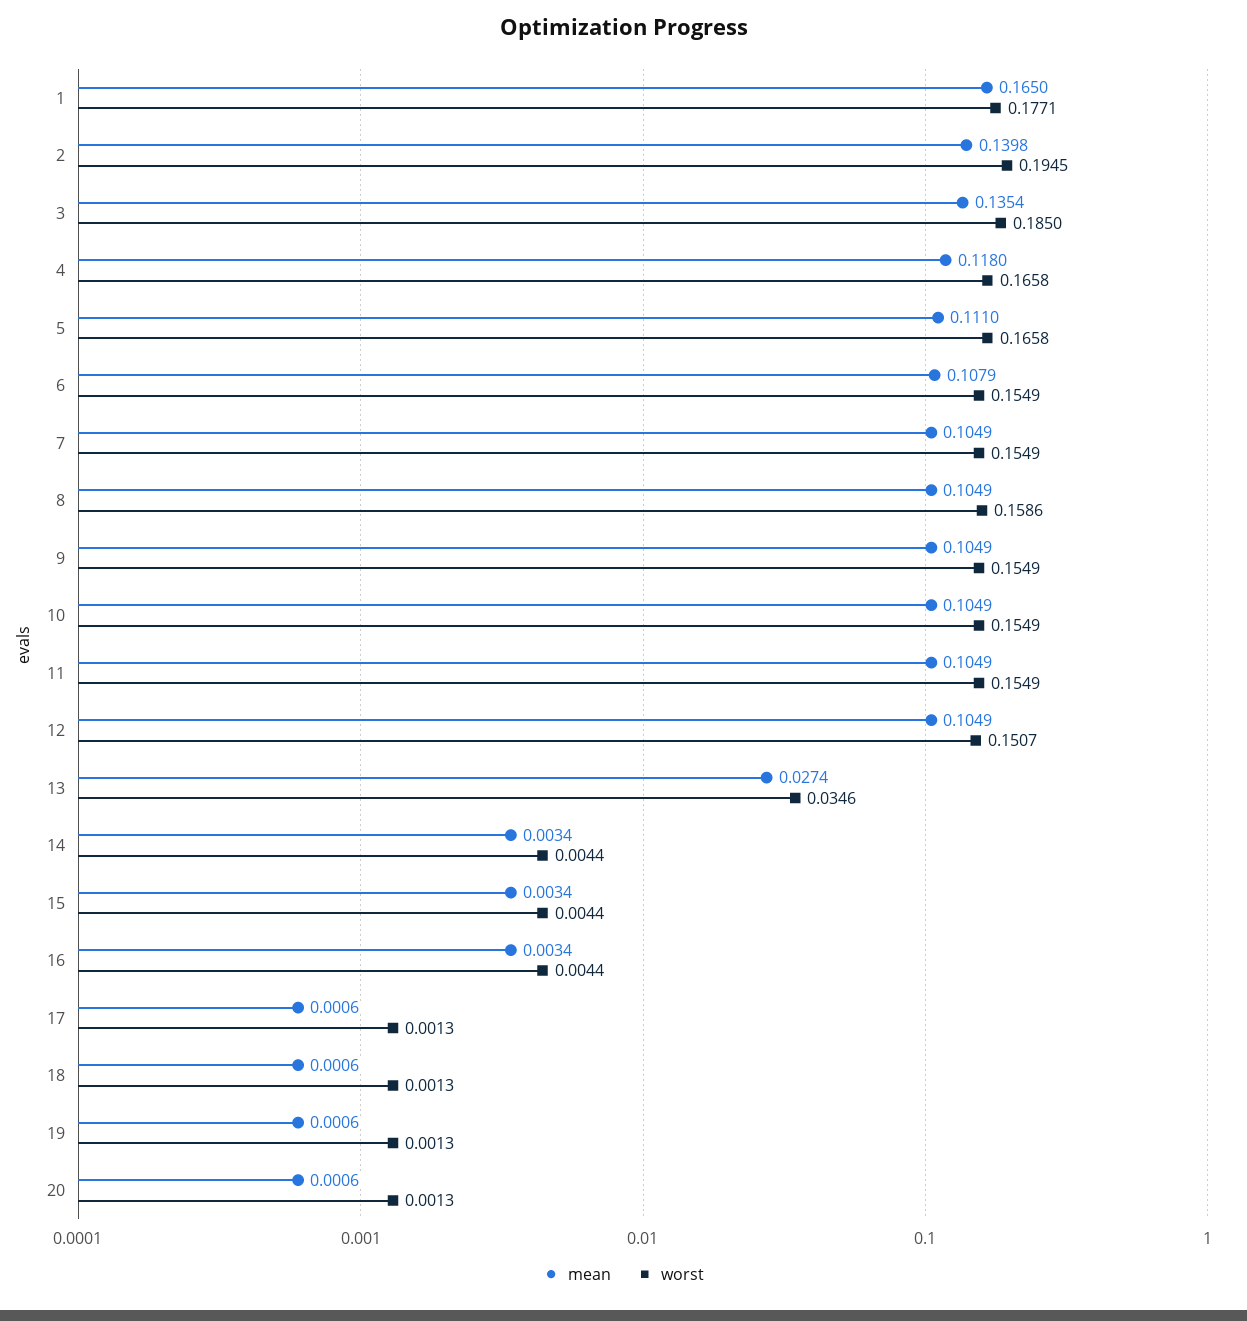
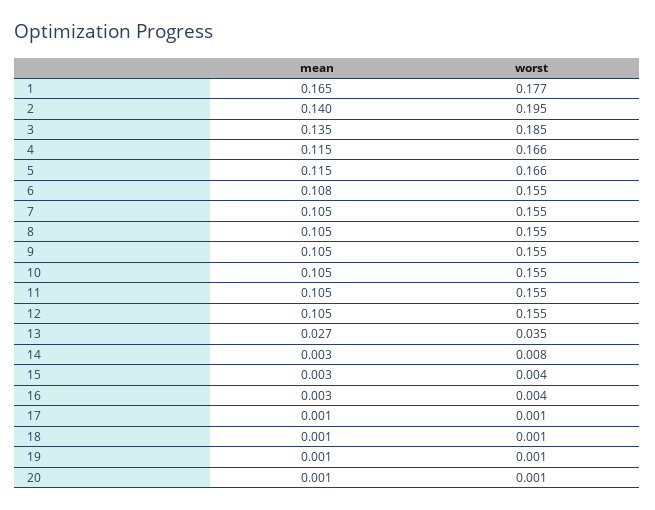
mean, 4: 0.118 -> 0.115
mean, 5: 0.111 -> 0.115
worst, 8: 0.1586 -> 0.155
worst, 12: 0.1507 -> 0.155
worst, 14: 0.0044 -> 0.008

